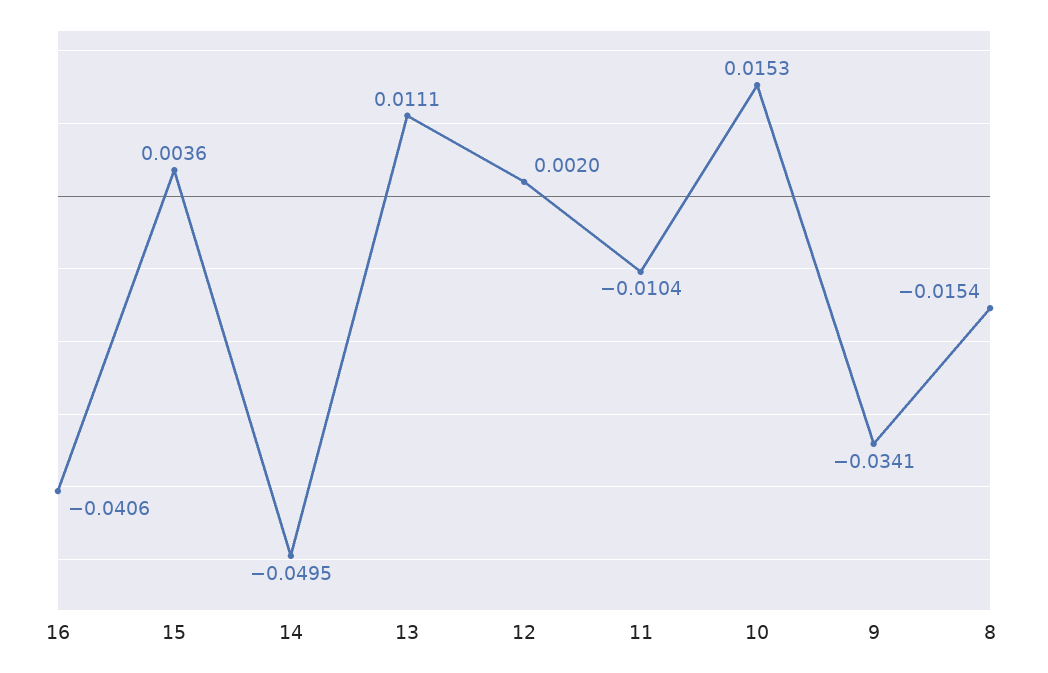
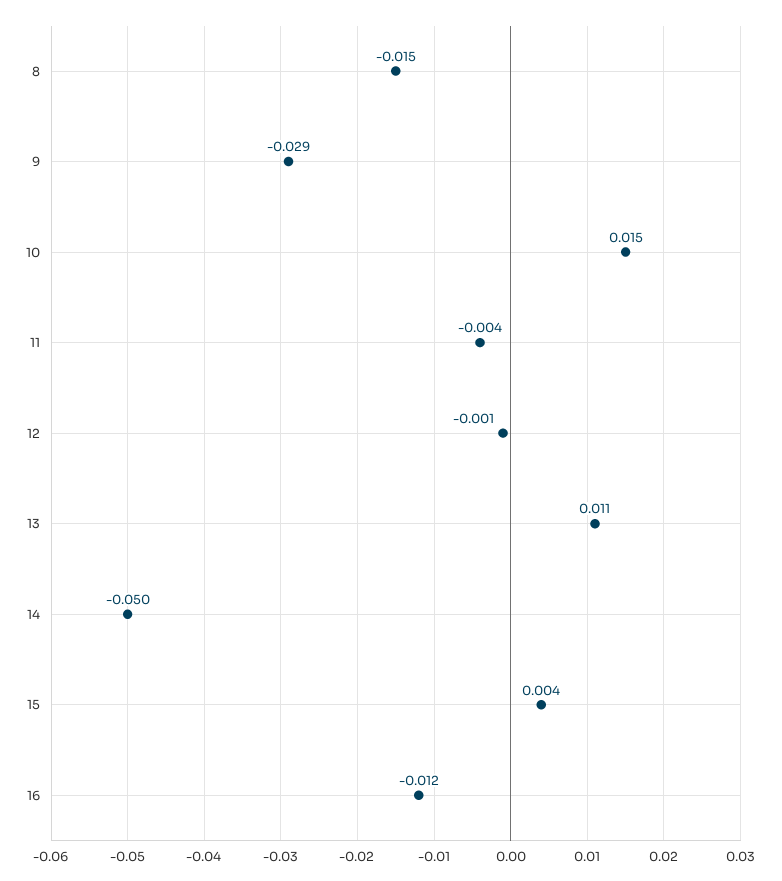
16: -0.0406 -> -0.012
12: 0.002 -> -0.001
11: -0.0104 -> -0.004
9: -0.0341 -> -0.029

